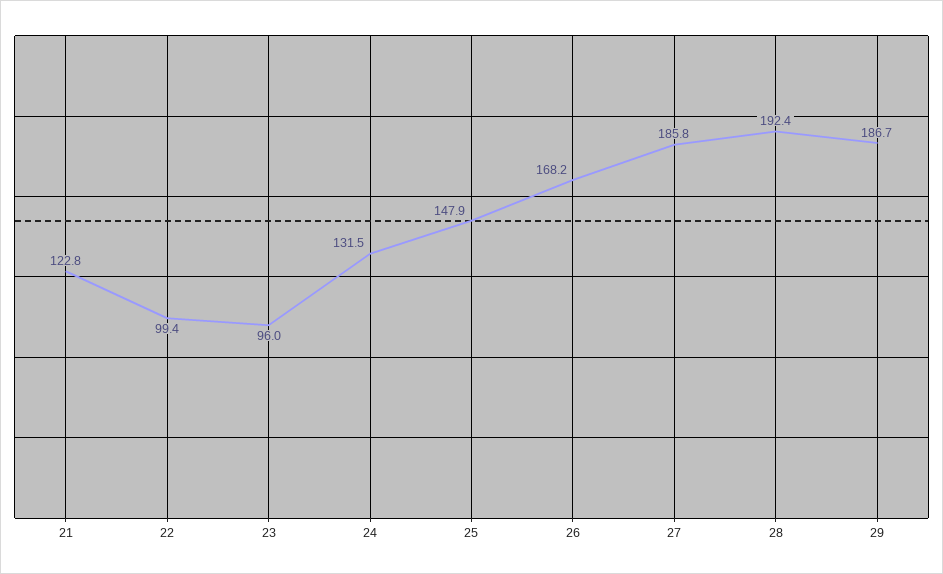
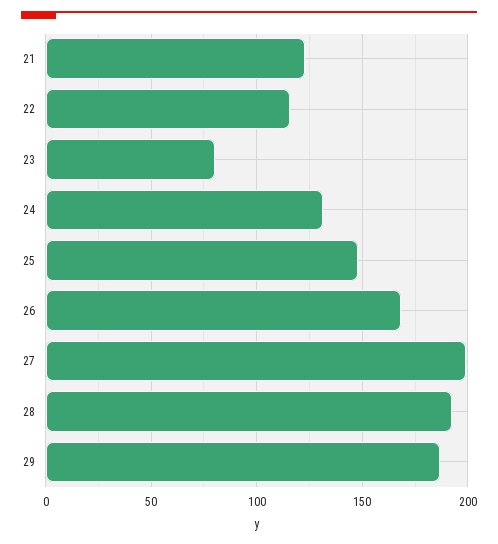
22: 99.4 -> 115
23: 96 -> 80
27: 185.8 -> 200

